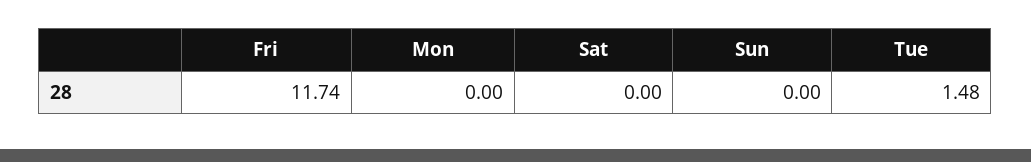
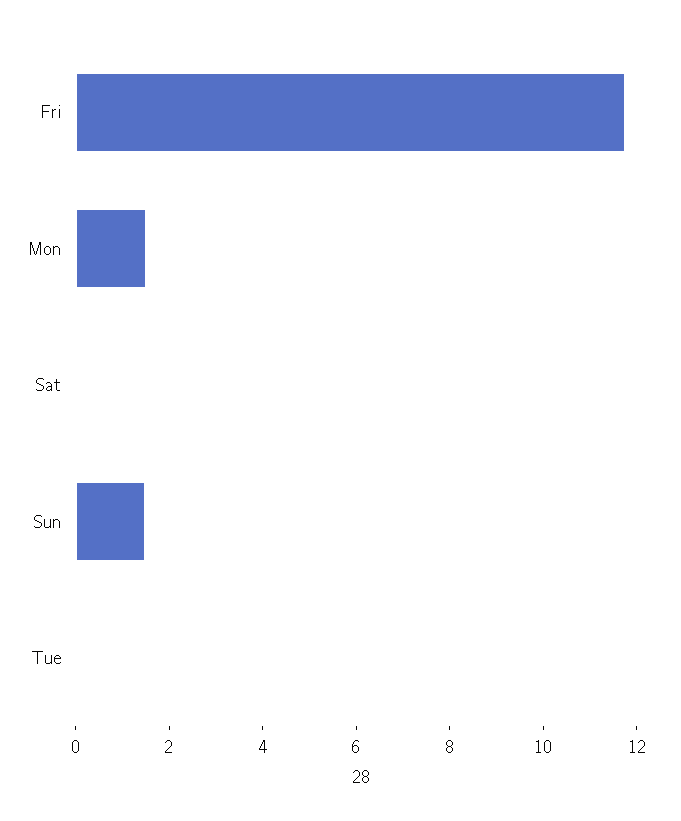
Mon: 0 -> 1.5
Sun: 0 -> 1.5
Tue: 1.48 -> 0

